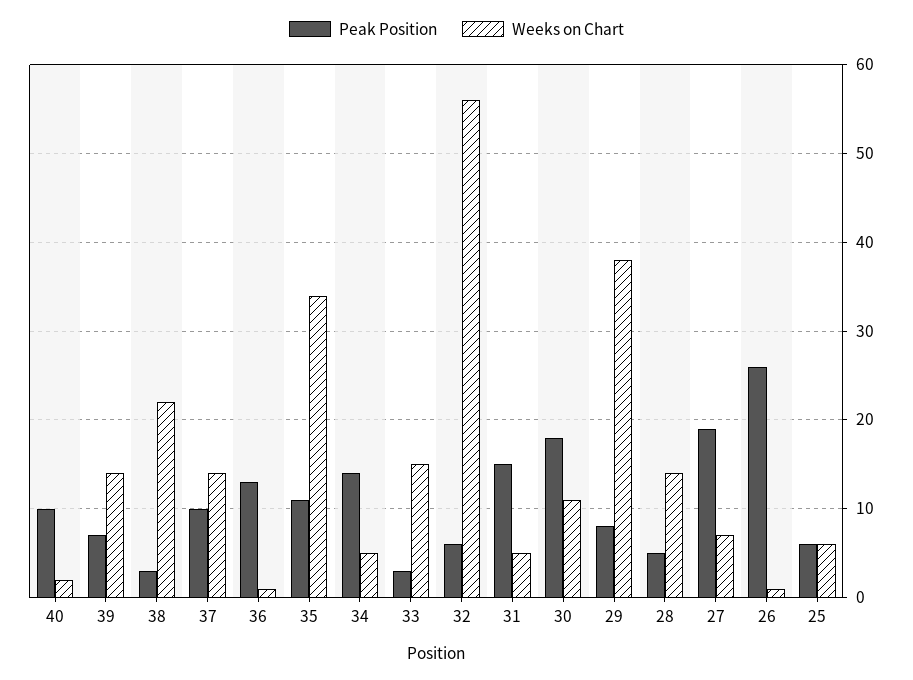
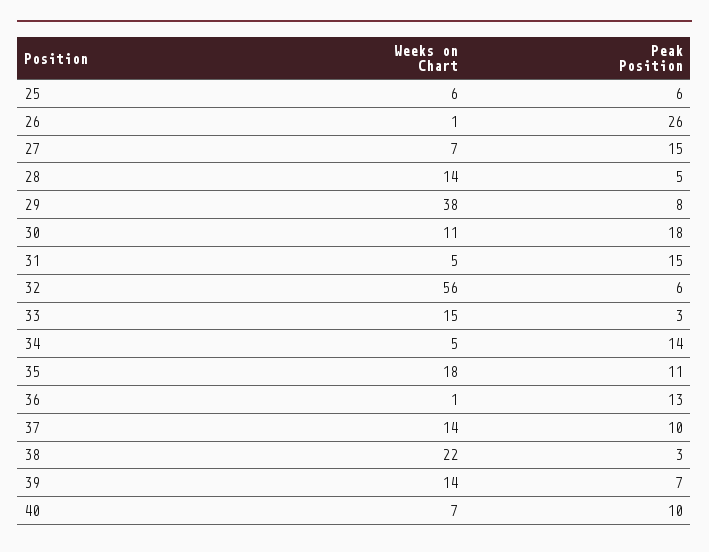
Weeks on Chart, 40: 2 -> 7
Weeks on Chart, 35: 34 -> 18
Peak Position, 27: 19 -> 15

